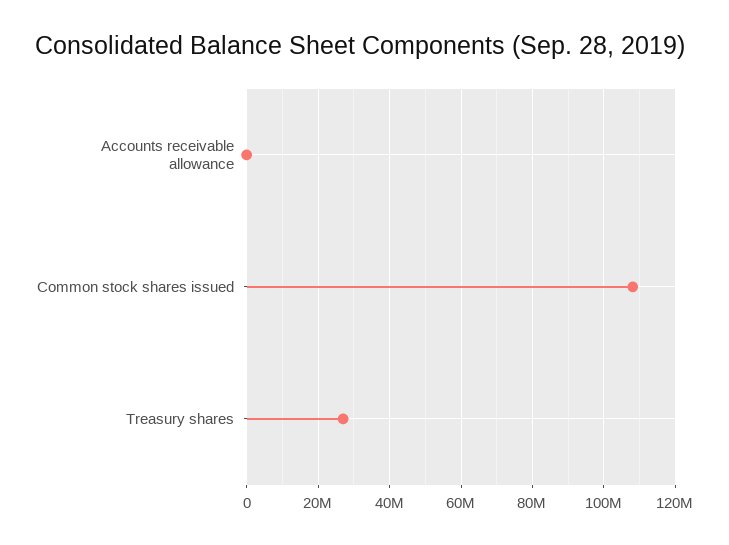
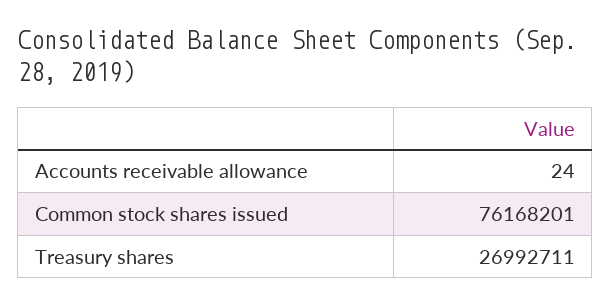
Common stock shares issued: 108000000 -> 76168201

